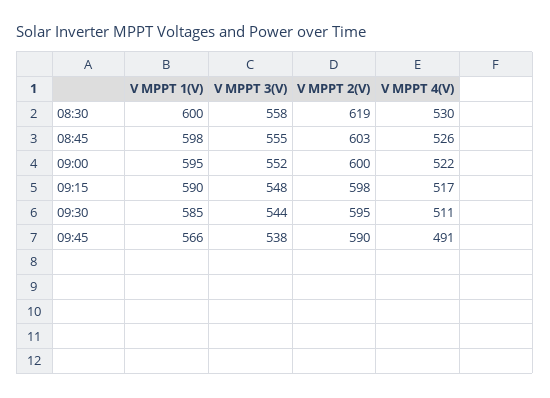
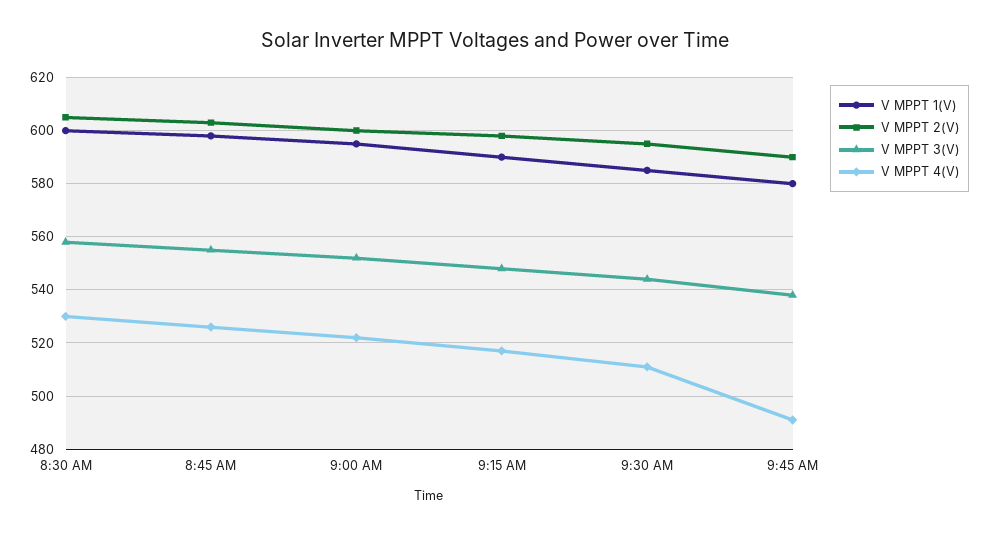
V MPPT 2(V), 08:30: 619 -> 605
V MPPT 1(V), 09:45: 566 -> 580

